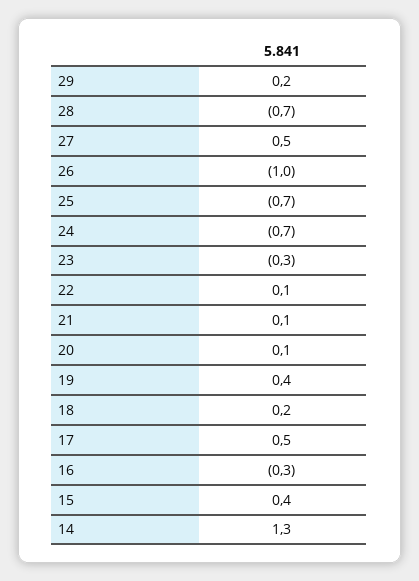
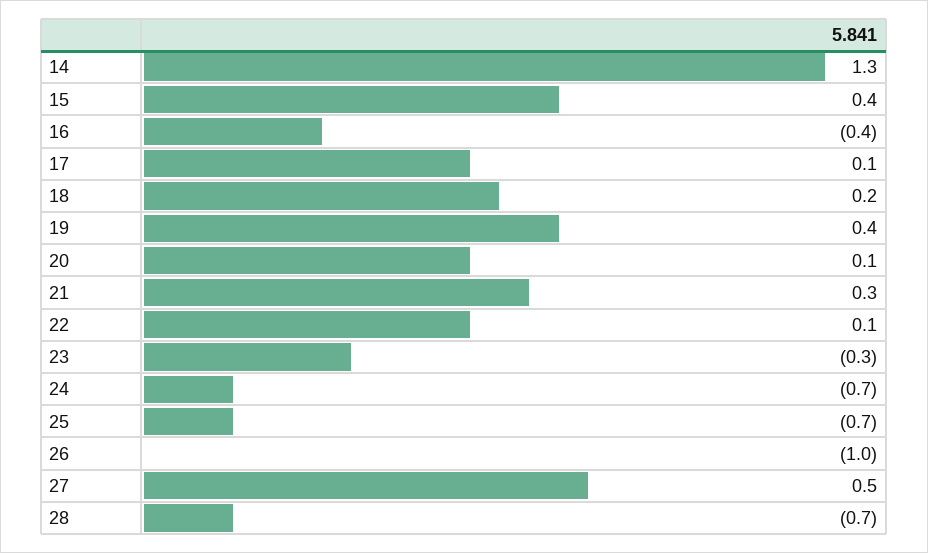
29: 0.2 -> none
21: 0.1 -> 0.3
17: 0.5 -> 0.1
16: -0.3 -> -0.4

